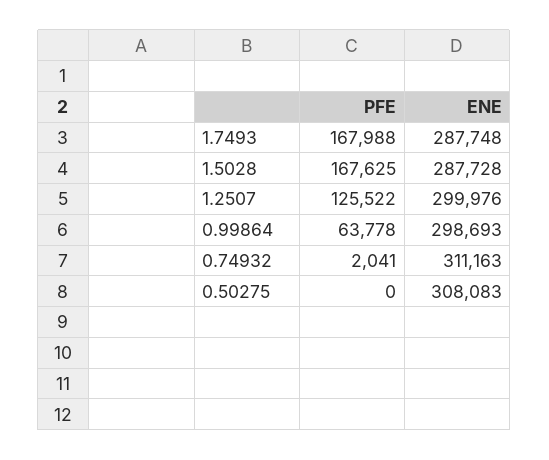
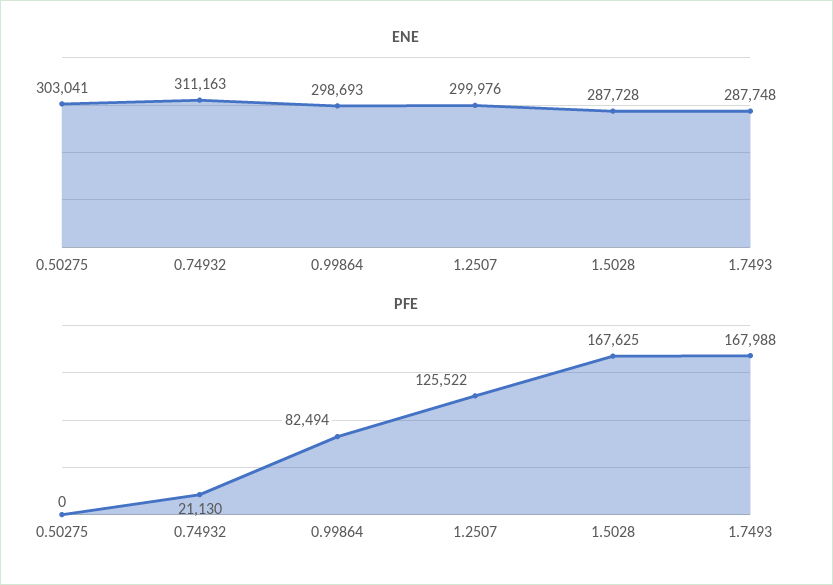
PFE, 0.99864: 63778 -> 82494
PFE, 0.74932: 2041 -> 21130
ENE, 0.50275: 308083 -> 303041

